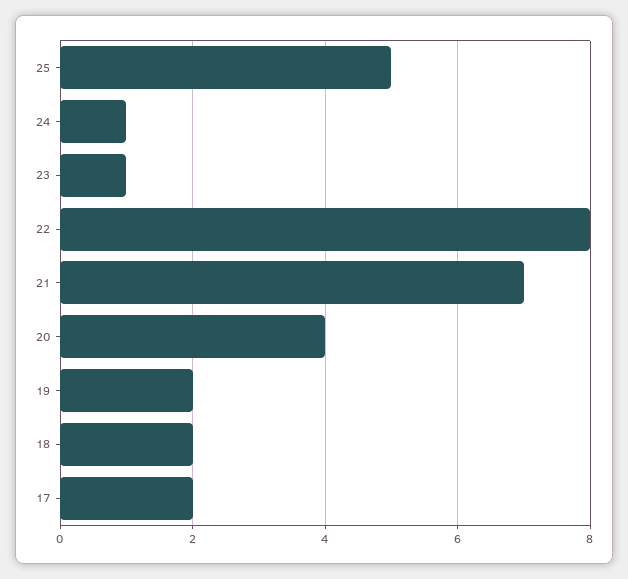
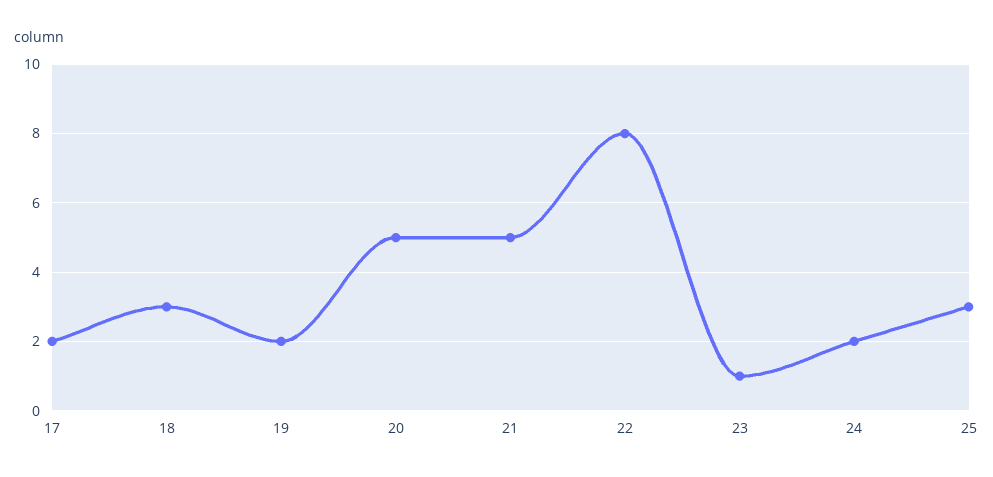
25: 5 -> 3
24: 1 -> 2
21: 7 -> 5
20: 4 -> 5
18: 2 -> 3

